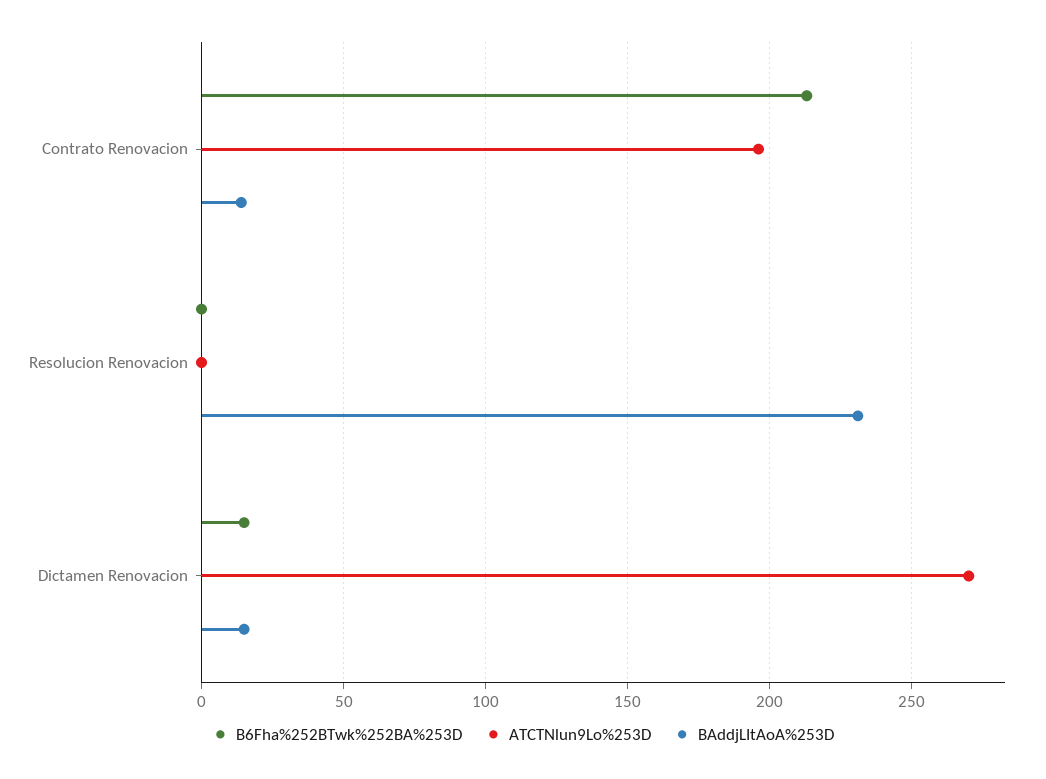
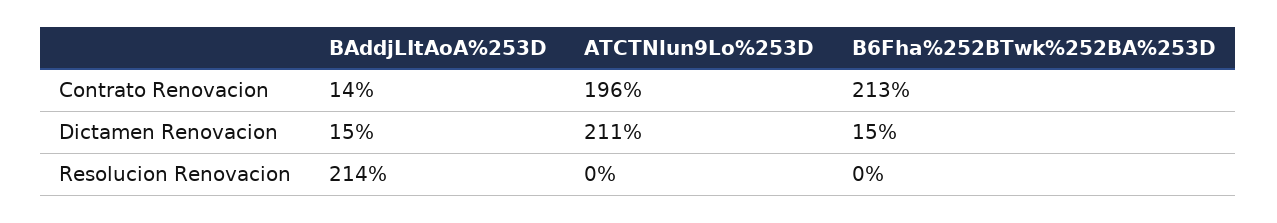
BAddjLItAoA%253D, Resolucion Renovacion: 230 -> 214
ATCTNlun9Lo%253D, Dictamen Renovacion: 270 -> 211

